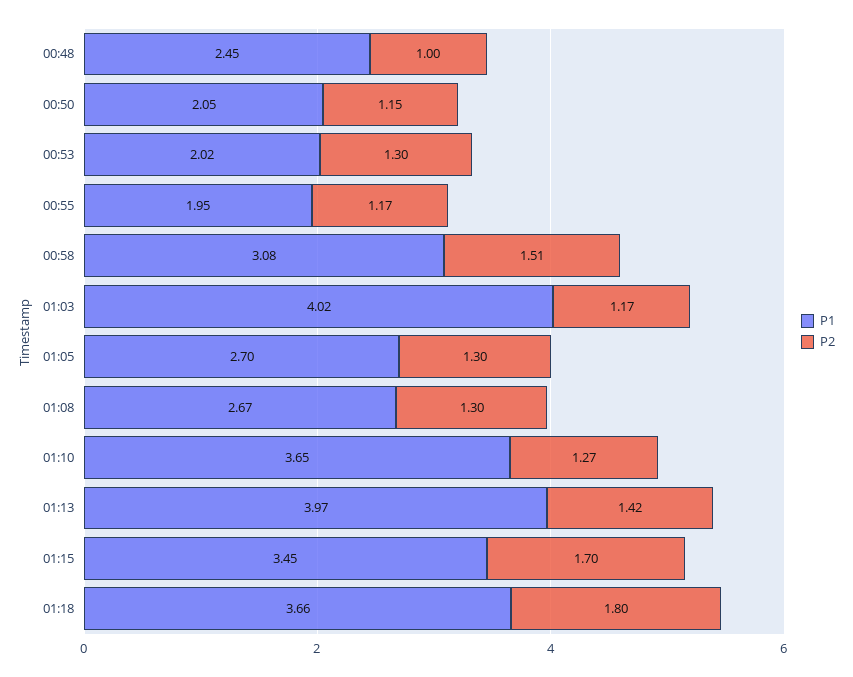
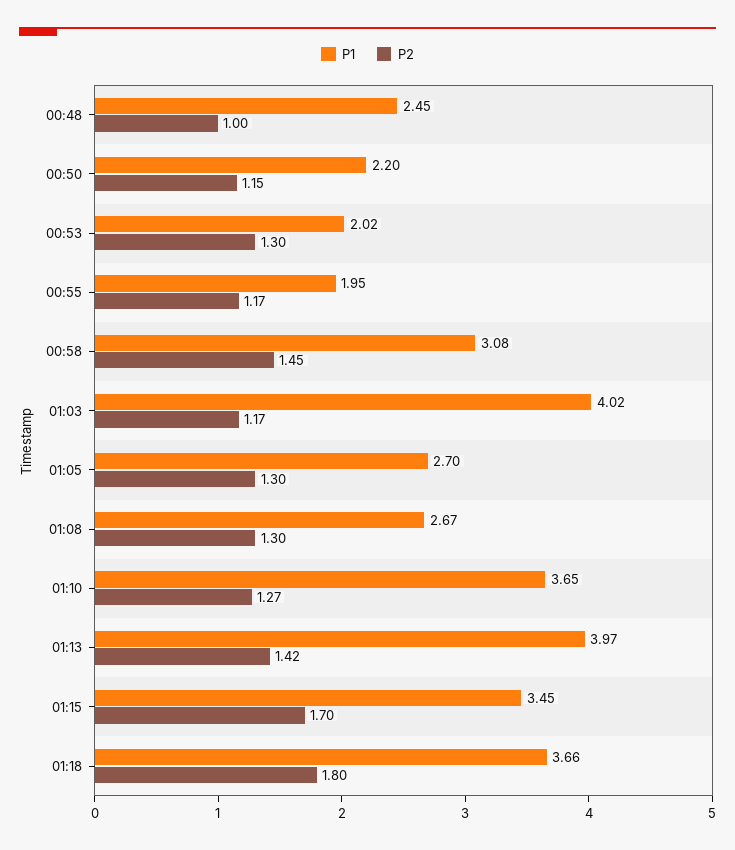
P1, 00:50: 2.05 -> 2.2
P2, 00:58: 1.51 -> 1.45

